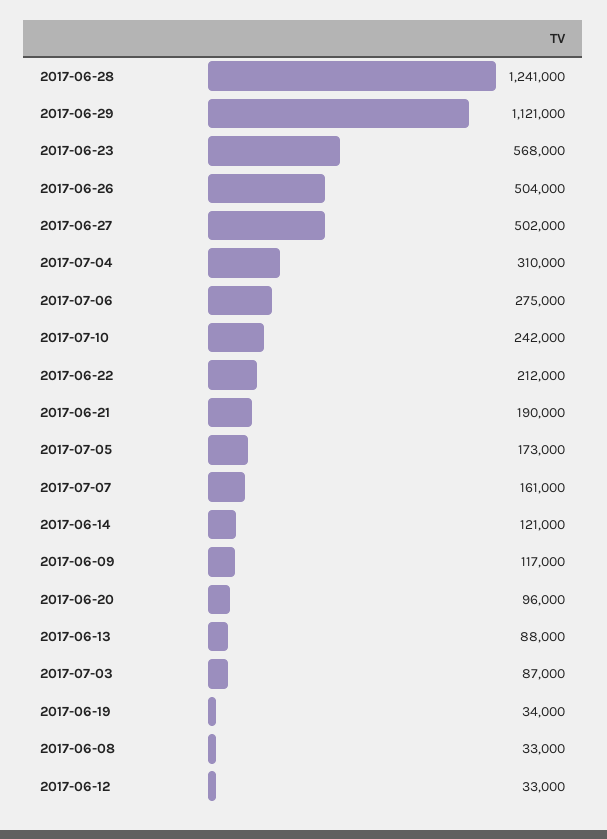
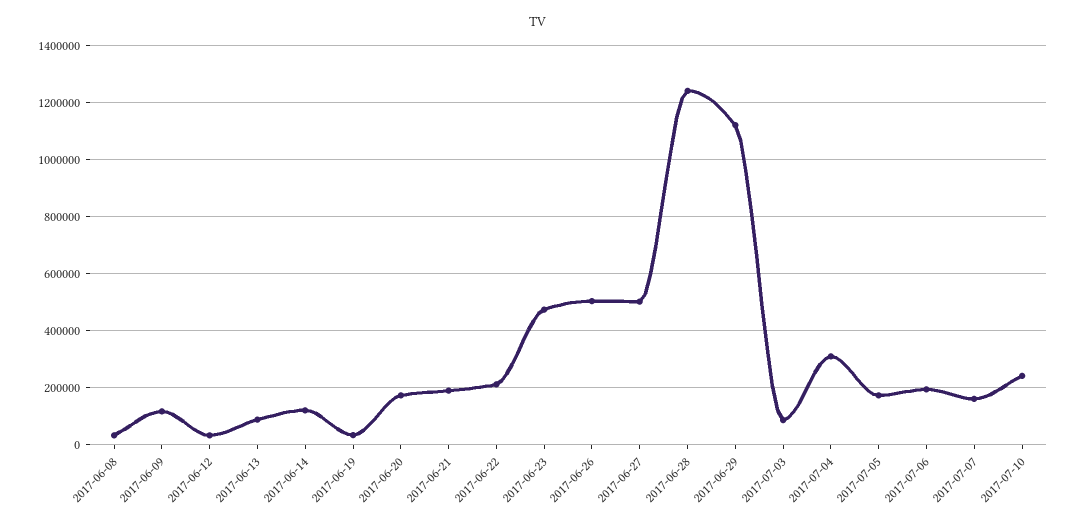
2017-06-23: 568000 -> 475000
2017-07-06: 275000 -> 200000
2017-06-20: 96000 -> 175000

